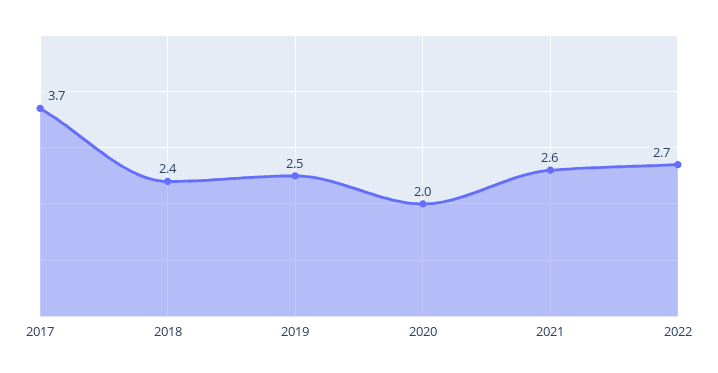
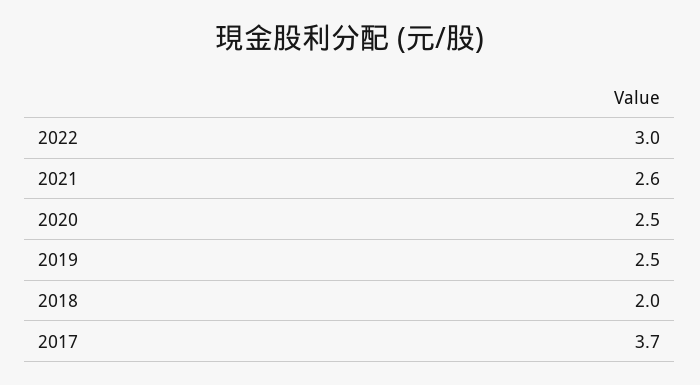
2018: 2.4 -> 2
2020: 2 -> 2.5
2022: 2.7 -> 3

